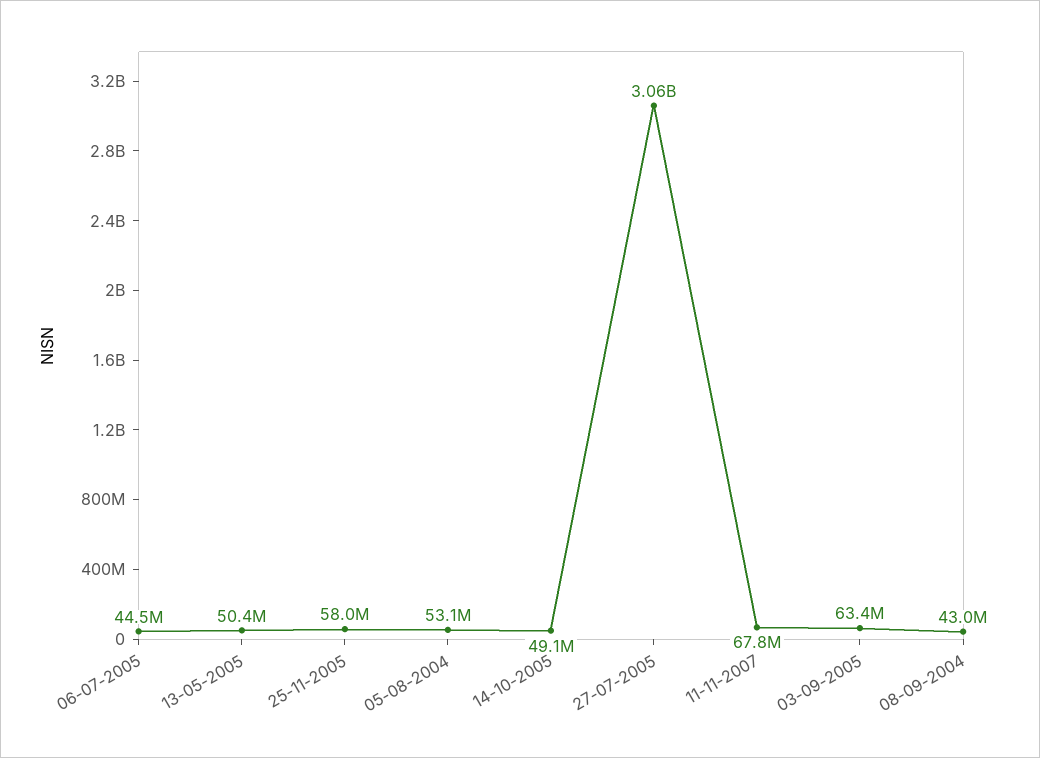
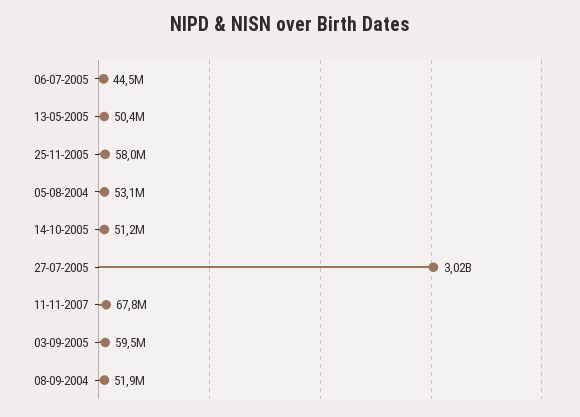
14-10-2005: 49100000 -> 51200000
27-07-2005: 3060000000 -> 3020000000
03-09-2005: 63400000 -> 59500000
08-09-2004: 43000000 -> 51900000

